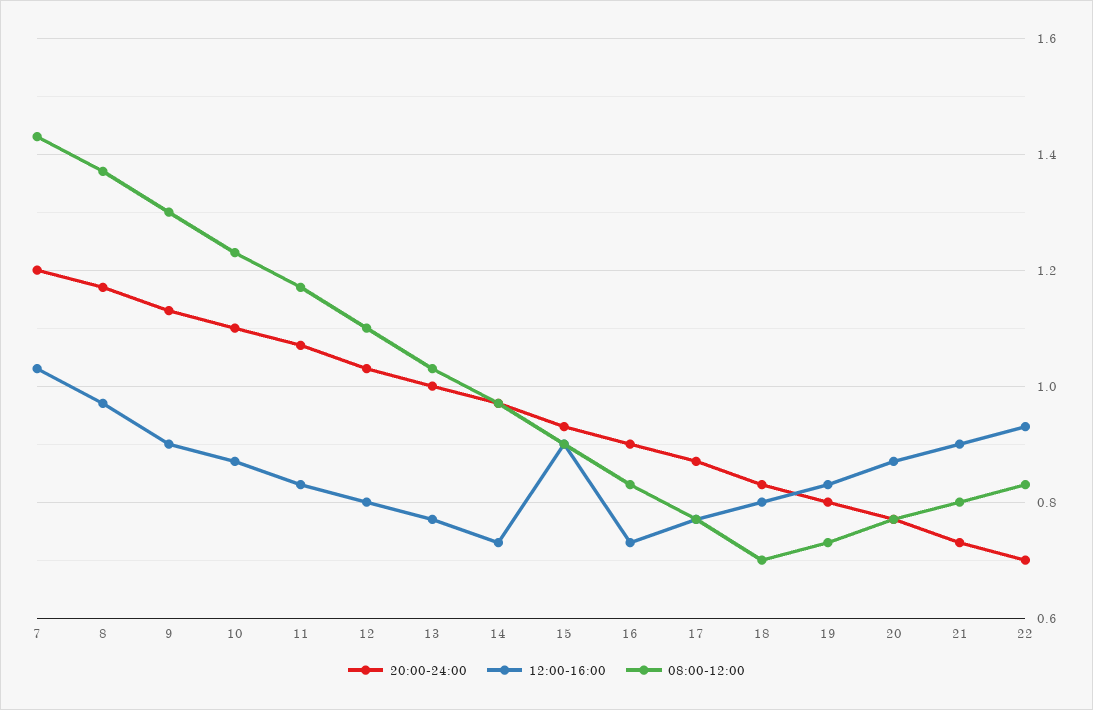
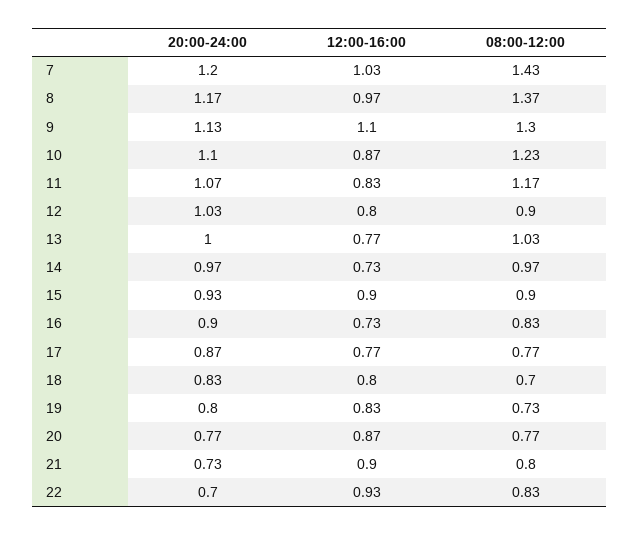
12:00-16:00, 9: 0.9 -> 1.1
08:00-12:00, 12: 1.1 -> 0.9

